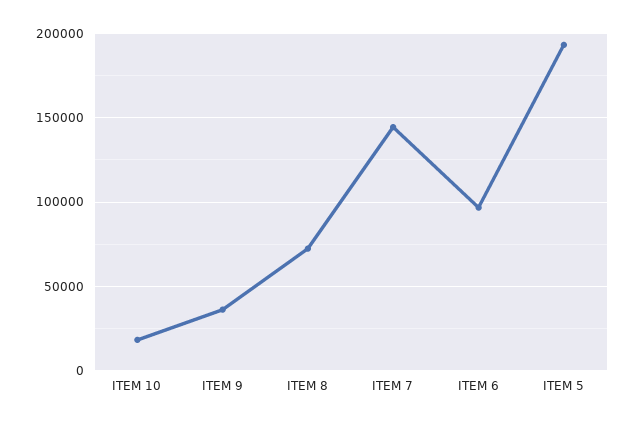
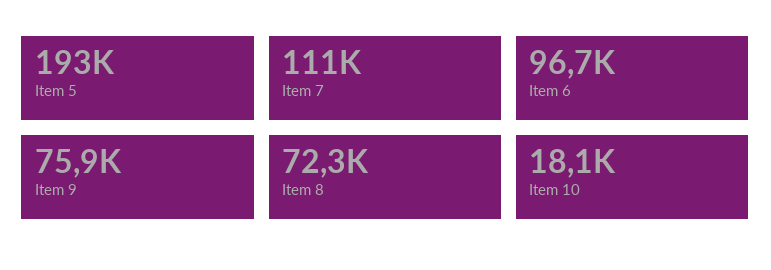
ITEM 9: 35000 -> 75900
ITEM 7: 145000 -> 111000

